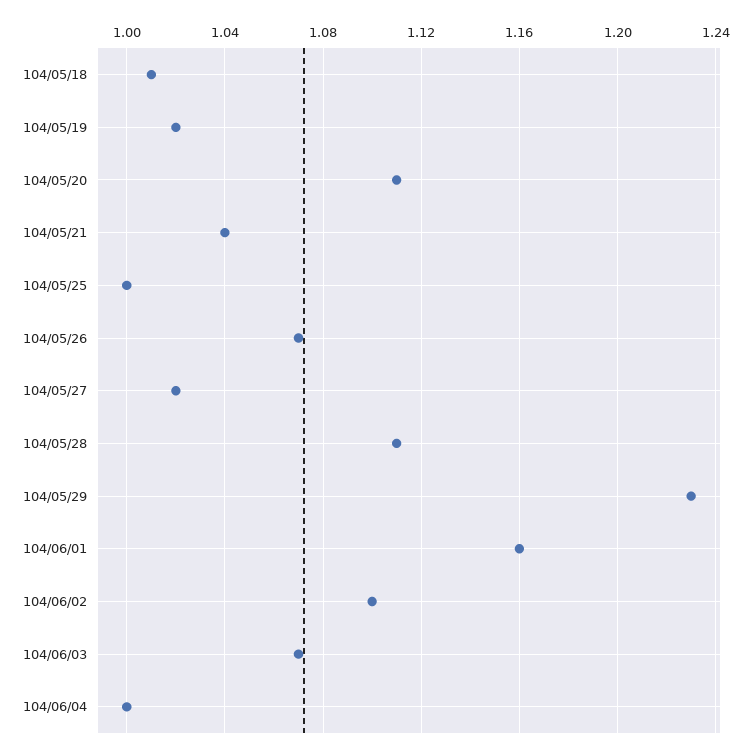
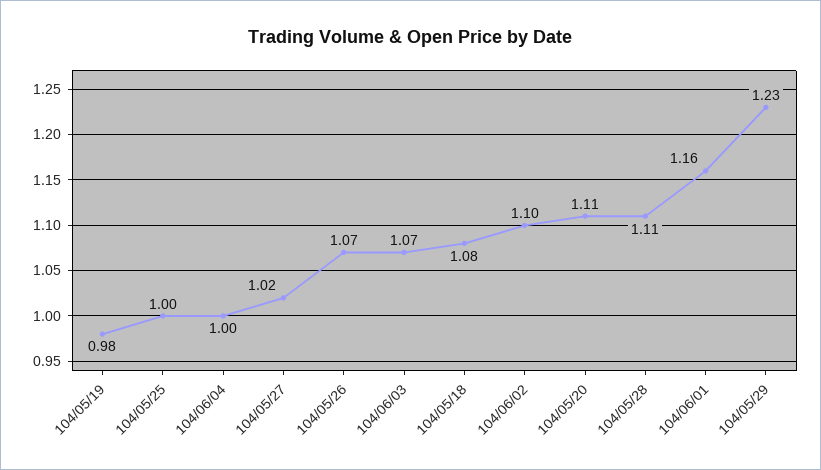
104/05/18: 1.01 -> 1.08
104/05/19: 1.02 -> 0.98
104/05/21: 1.04 -> none

